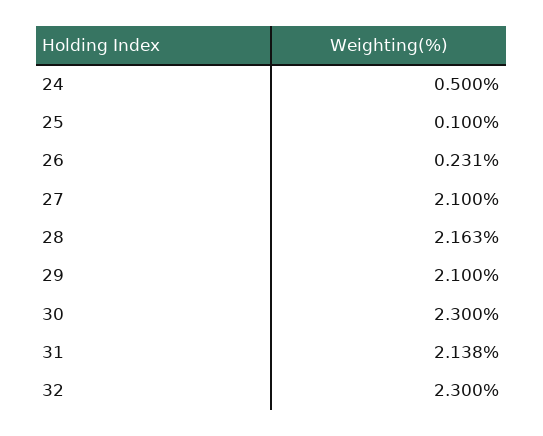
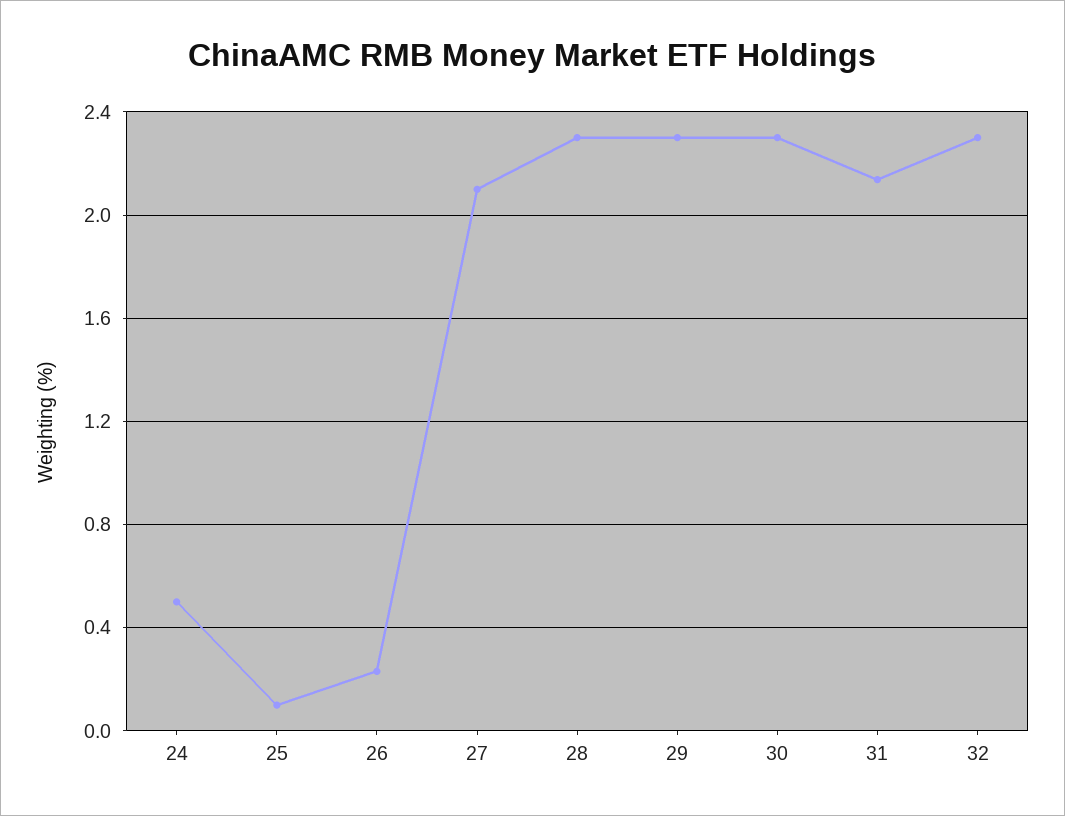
28: 2.163 -> 2.3
29: 2.1 -> 2.3

